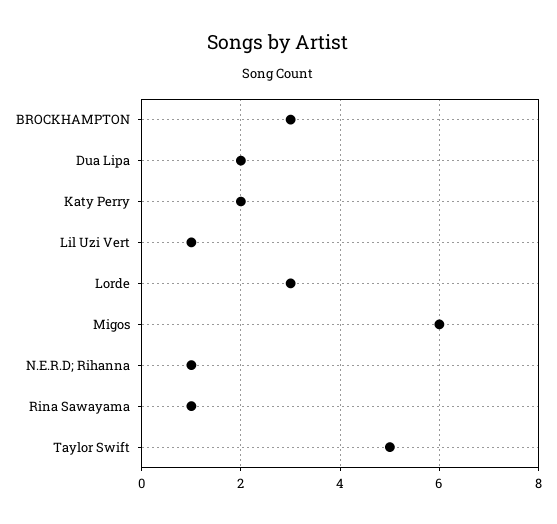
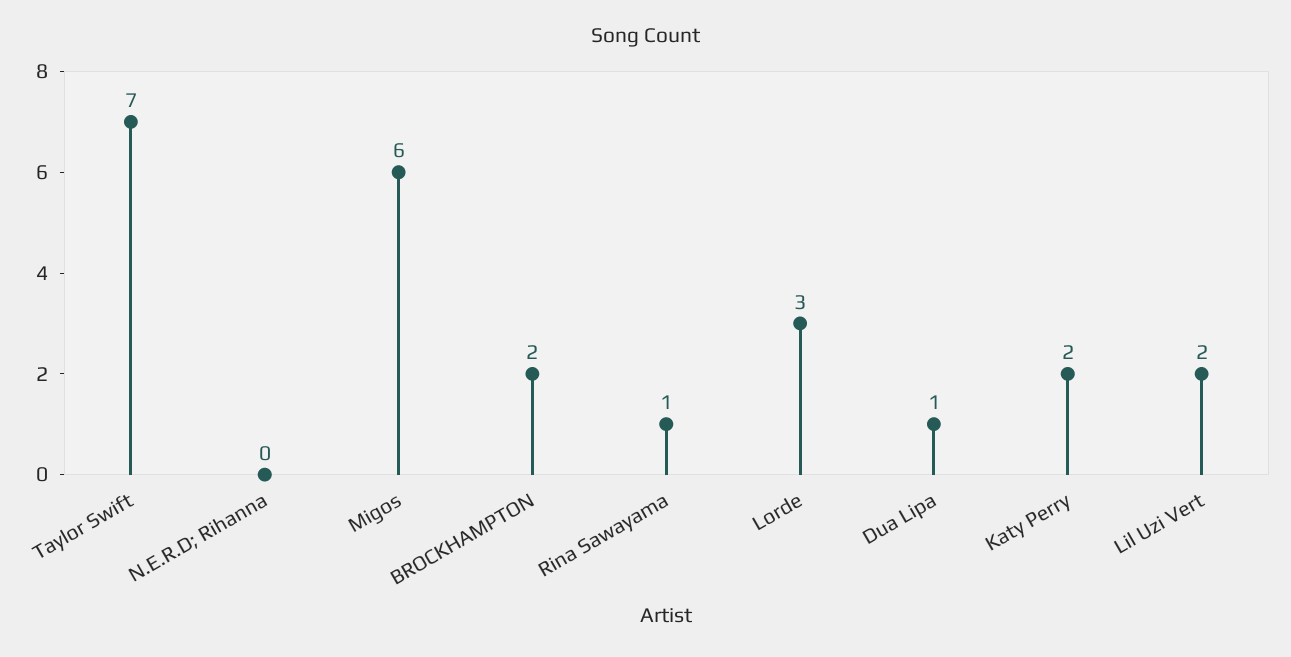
BROCKHAMPTON: 3 -> 2
Dua Lipa: 2 -> 1
Lil Uzi Vert: 1 -> 2
N.E.R.D; Rihanna: 1 -> 0
Taylor Swift: 5 -> 7

